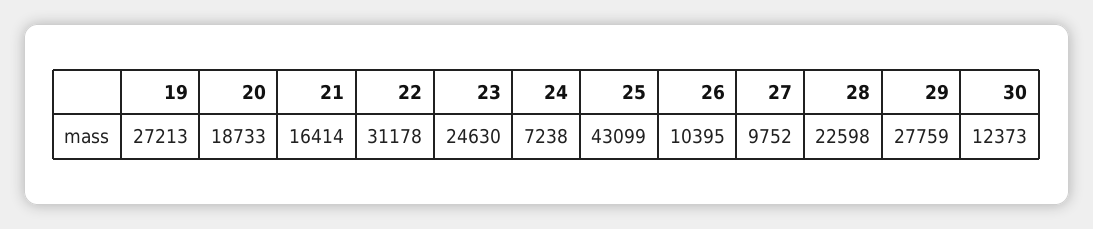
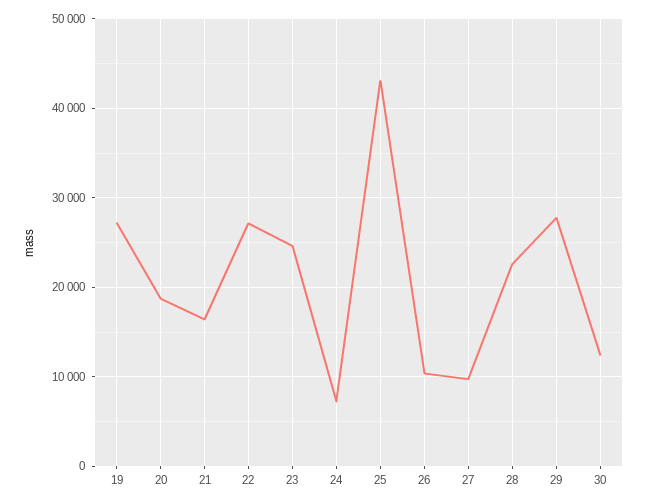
22: 31178 -> 27000

